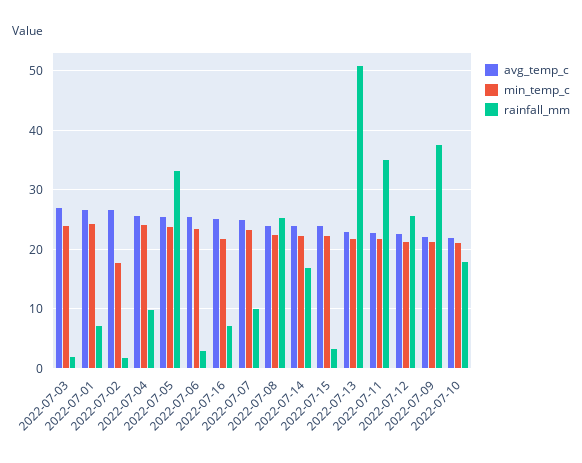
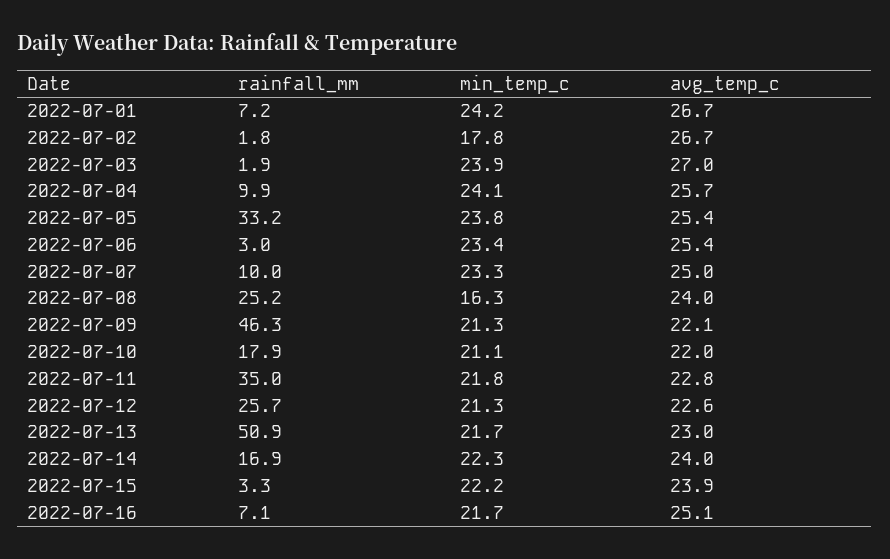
min_temp_c, 2022-07-08: 22 -> 16.3
rainfall_mm, 2022-07-09: 38 -> 46.3

